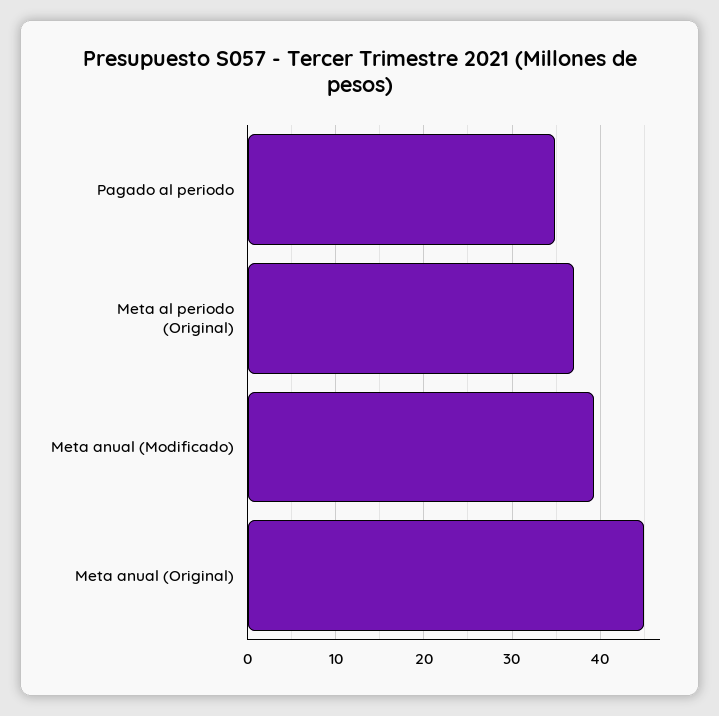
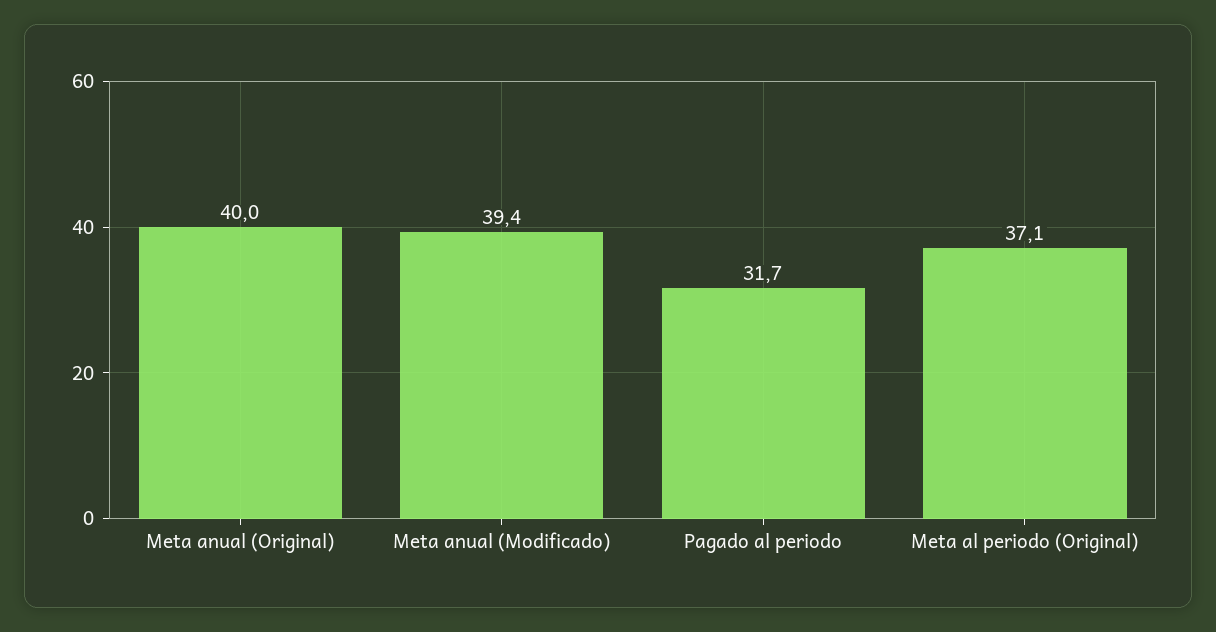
Pagado al periodo: 35 -> 31.7
Meta anual (Original): 45 -> 40

